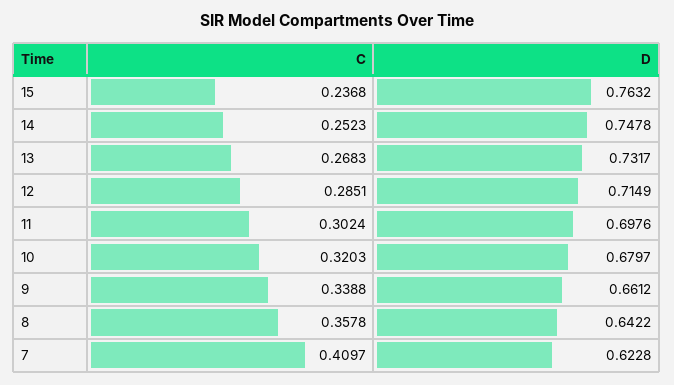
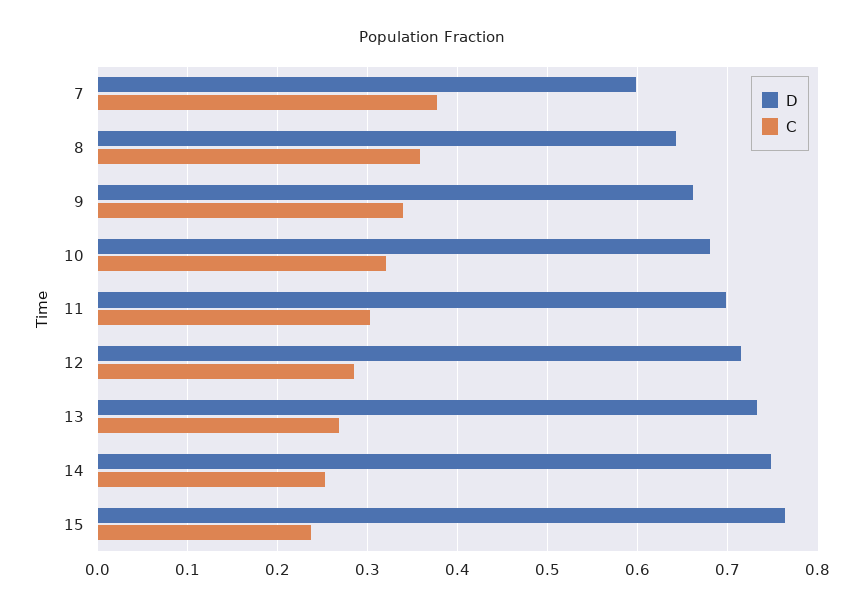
C, 7: 0.4097 -> 0.38
D, 7: 0.6228 -> 0.6

